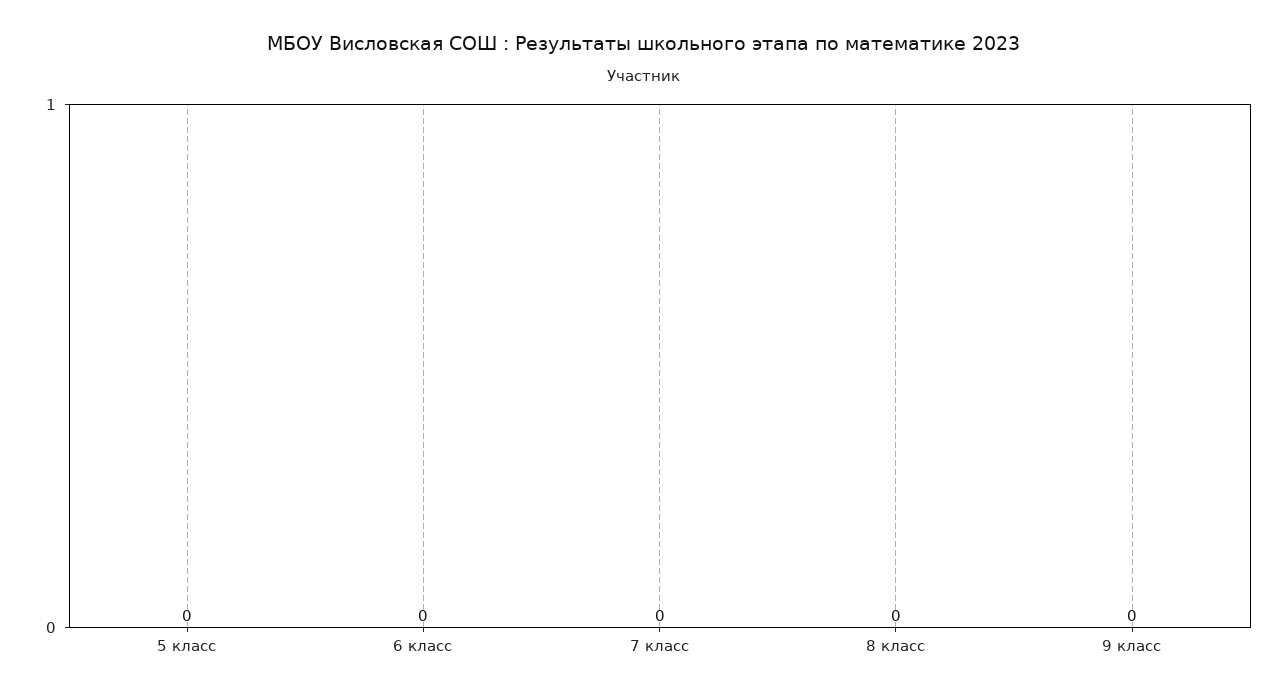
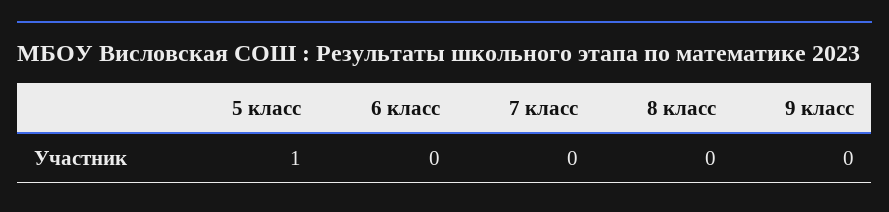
5 класс: 0 -> 1

